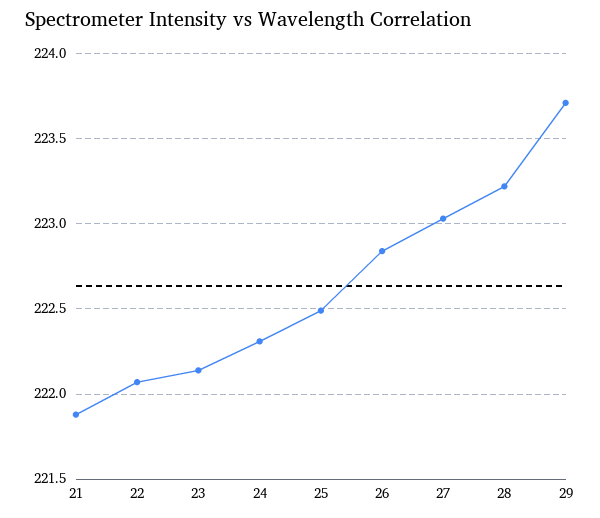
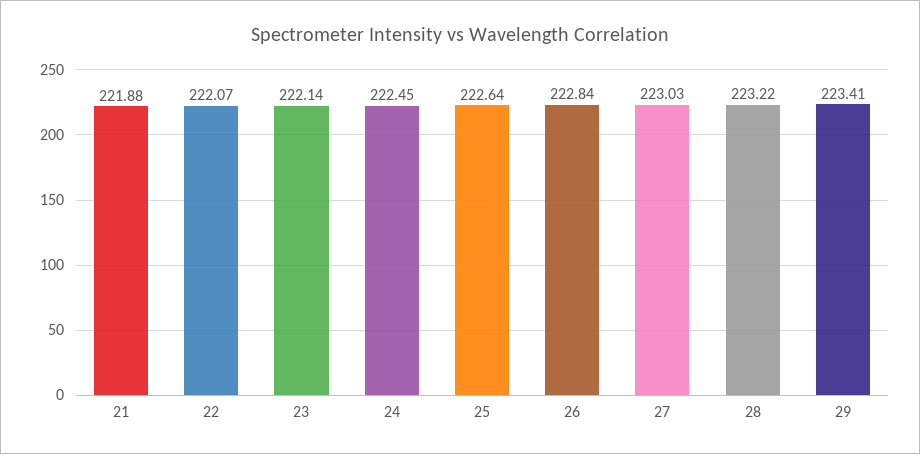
24: 222.3 -> 222.45
25: 222.5 -> 222.64
29: 223.7 -> 223.41

